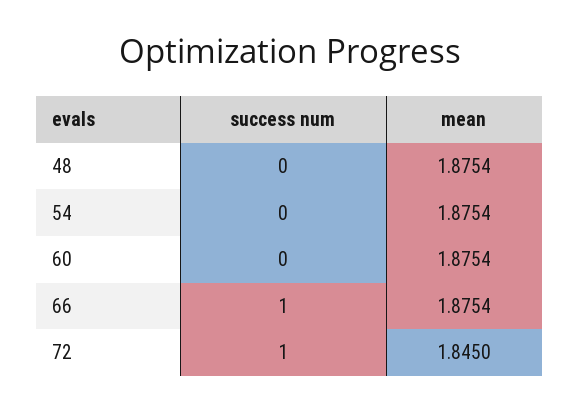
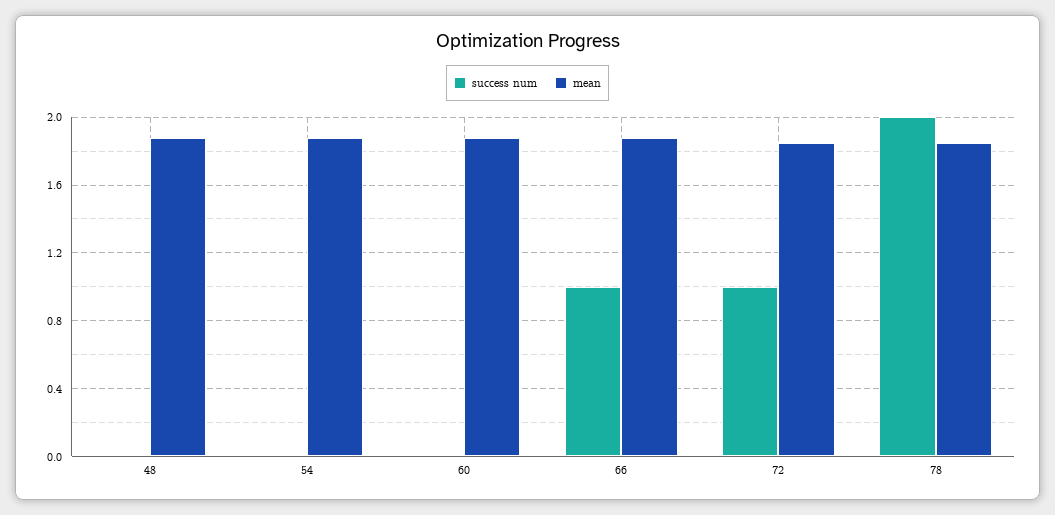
success num, 78: none -> 2
mean, 78: none -> 1.85

